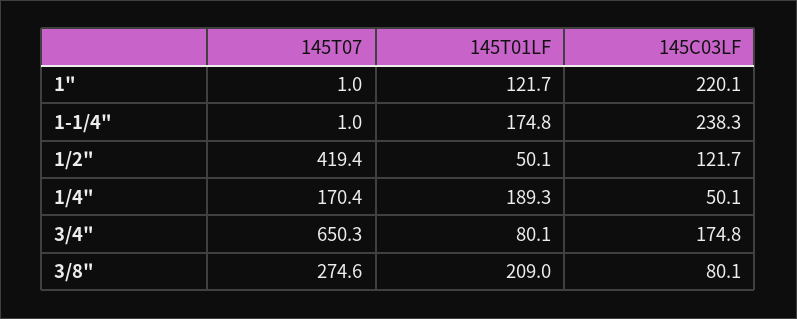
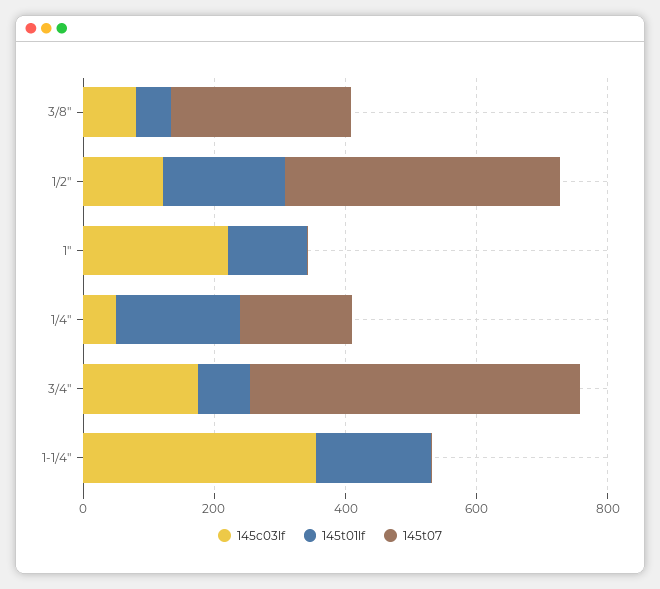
145C03LF, 1-1/4": 238.3 -> 350
145T01LF, 1/2": 50.1 -> 200
145T07, 3/4": 650.3 -> 500
145T01LF, 3/8": 209 -> 50

